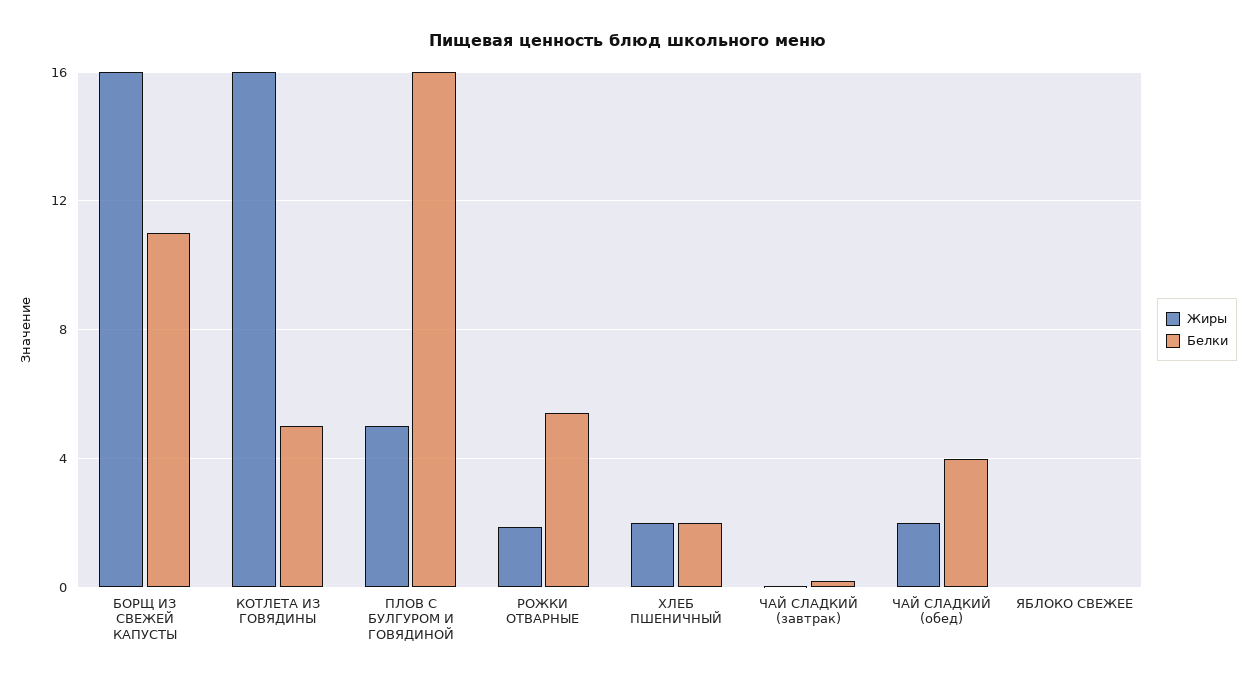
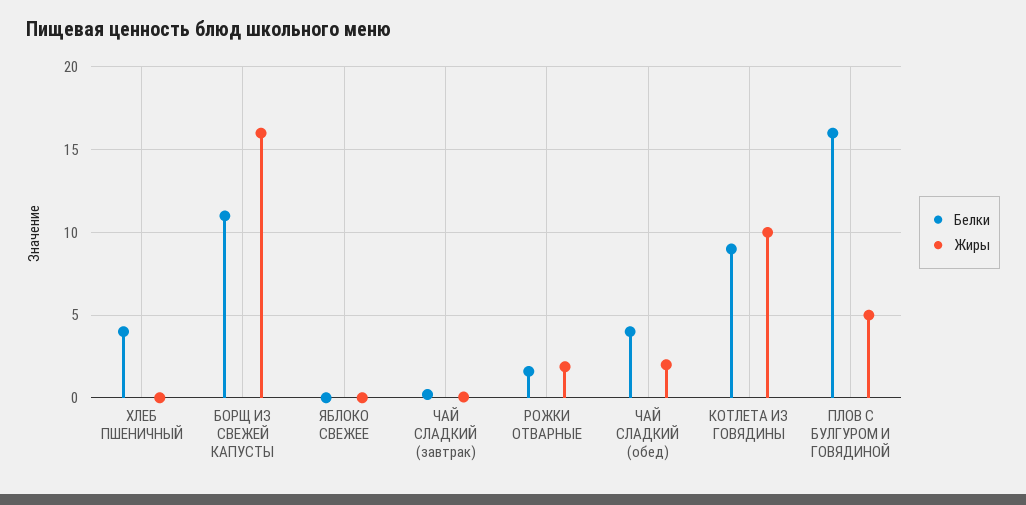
Жиры, КОТЛЕТА ИЗ ГОВЯДИНЫ: 16 -> 10
Белки, КОТЛЕТА ИЗ ГОВЯДИНЫ: 5 -> 9
Белки, РОЖКИ ОТВАРНЫЕ: 5.5 -> 1.5
Жиры, ХЛЕБ ПШЕНИЧНЫЙ: 2 -> 0
Белки, ХЛЕБ ПШЕНИЧНЫЙ: 2 -> 4

